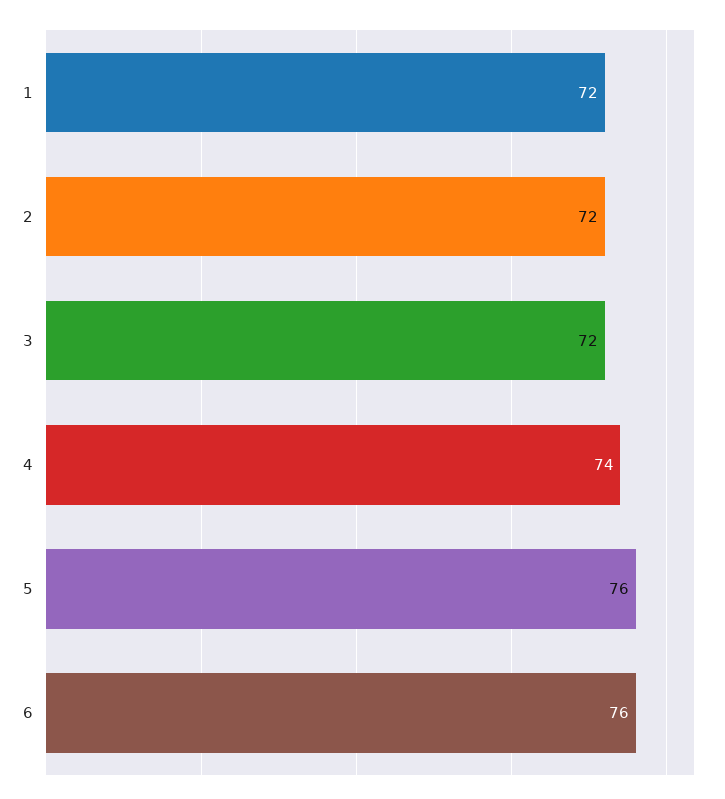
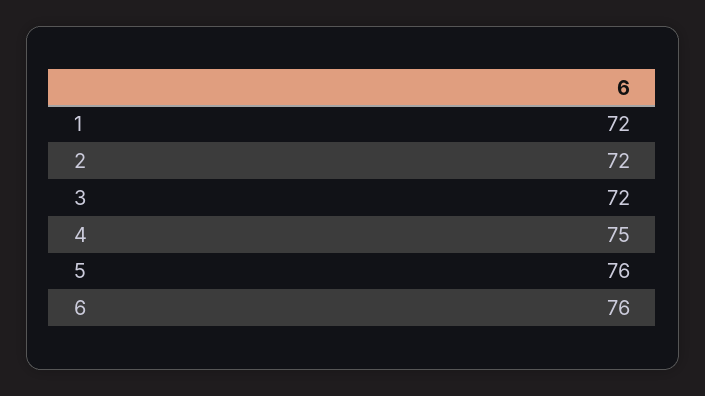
4: 74 -> 75

